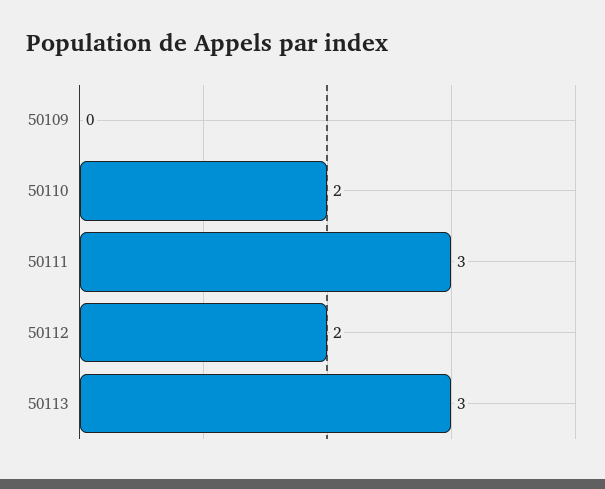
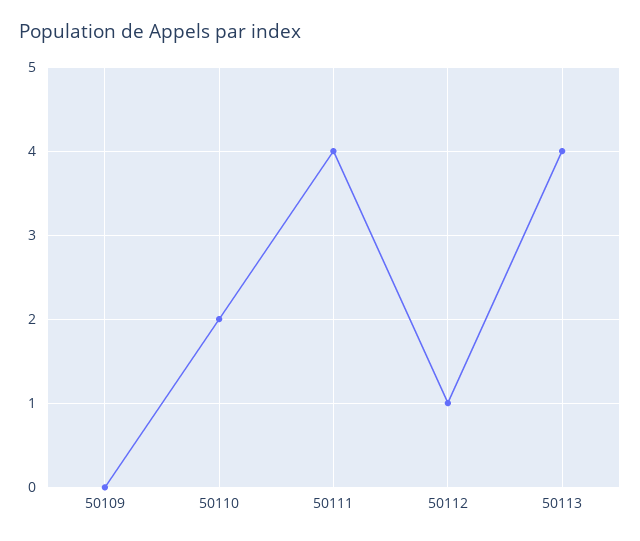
50111: 3 -> 4
50112: 2 -> 1
50113: 3 -> 4

